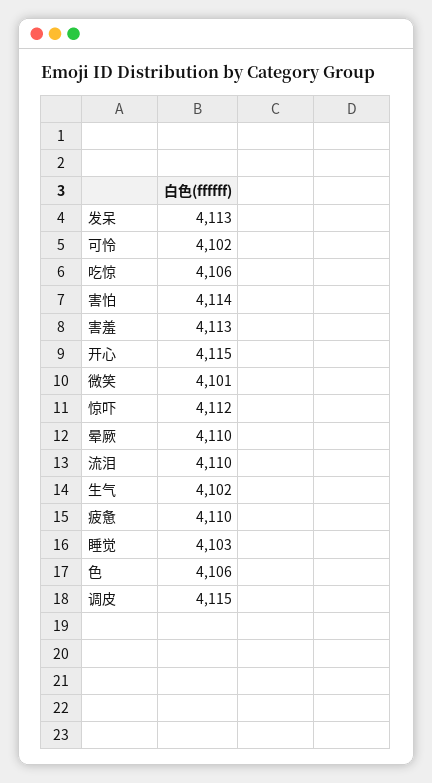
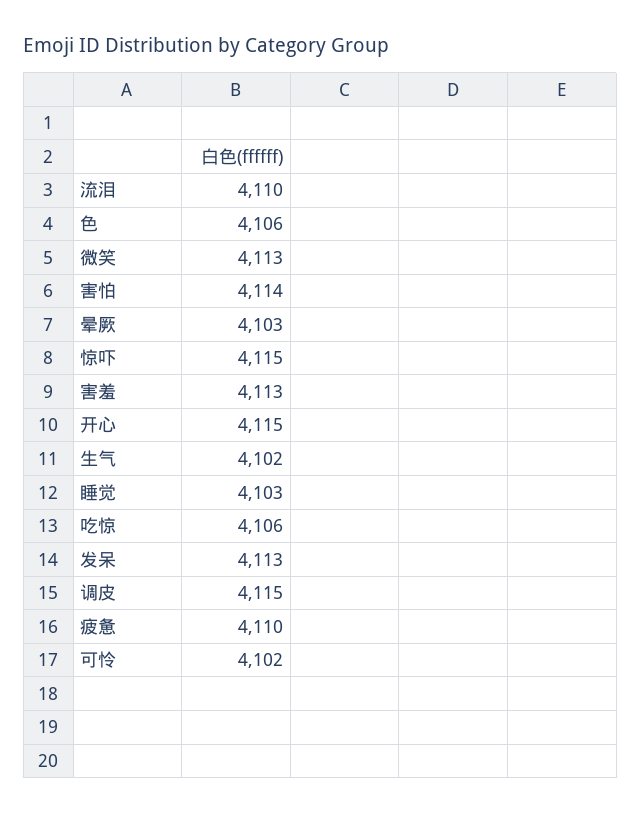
微笑: 4101 -> 4113
惊吓: 4112 -> 4115
晕厥: 4110 -> 4103

